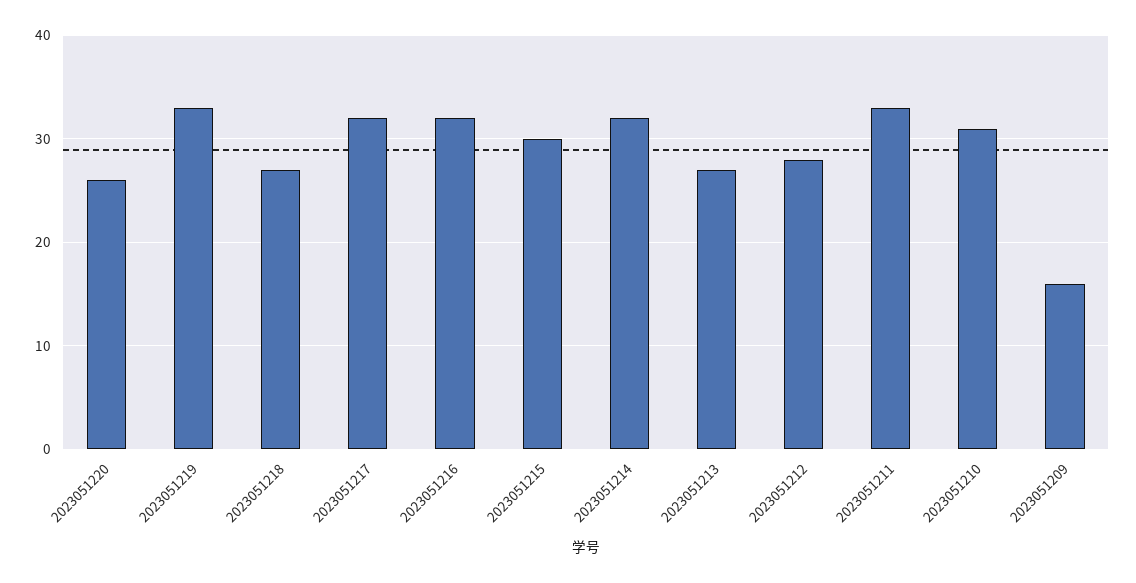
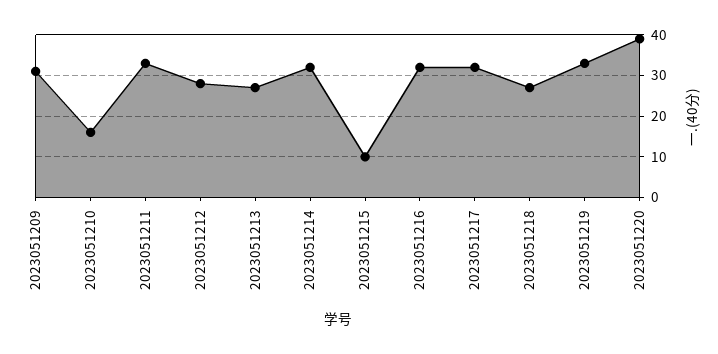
2023051220: 26 -> 40
2023051215: 30 -> 10
2023051210: 31 -> 15
2023051209: 16 -> 30

